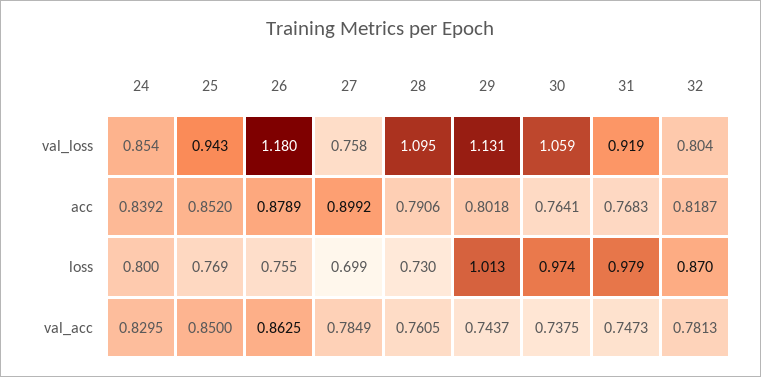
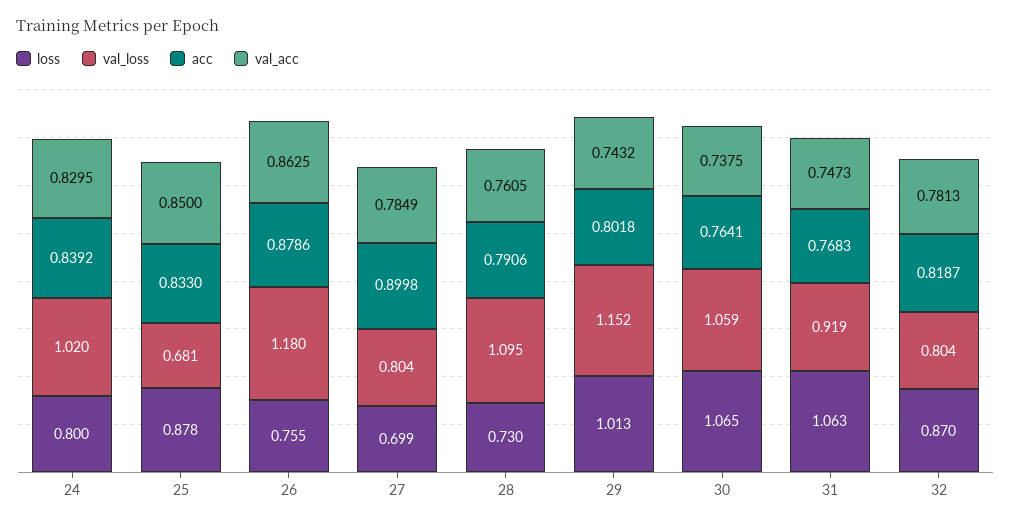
val_loss, 24: 0.854 -> 1.02
val_loss, 25: 0.943 -> 0.681
val_loss, 27: 0.758 -> 0.804
val_loss, 29: 1.131 -> 1.152
acc, 25: 0.852 -> 0.833
acc, 26: 0.8789 -> 0.8786
acc, 27: 0.8992 -> 0.8998
loss, 25: 0.769 -> 0.878
loss, 30: 0.974 -> 1.065
loss, 31: 0.979 -> 1.063
val_acc, 29: 0.7437 -> 0.7432

